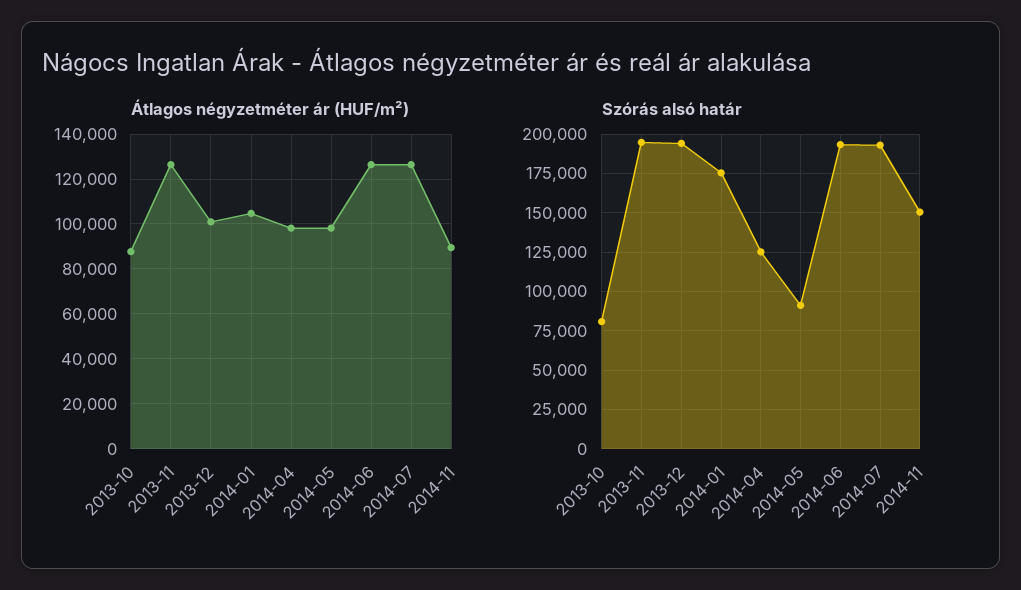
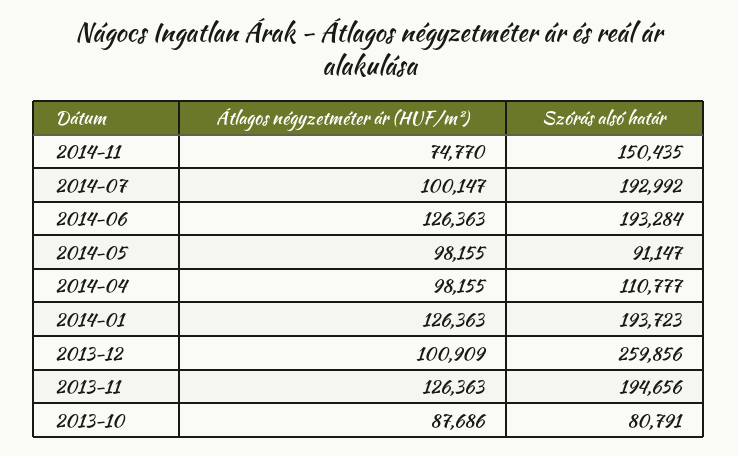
Átlagos négyzetméter ár (HUF/m²), 2014-01: 105000 -> 126363
Átlagos négyzetméter ár (HUF/m²), 2014-07: 125000 -> 100147
Átlagos négyzetméter ár (HUF/m²), 2014-11: 90000 -> 74770
Szórás alsó határ, 2013-12: 195000 -> 259856
Szórás alsó határ, 2014-01: 175000 -> 193723
Szórás alsó határ, 2014-04: 125000 -> 110777

